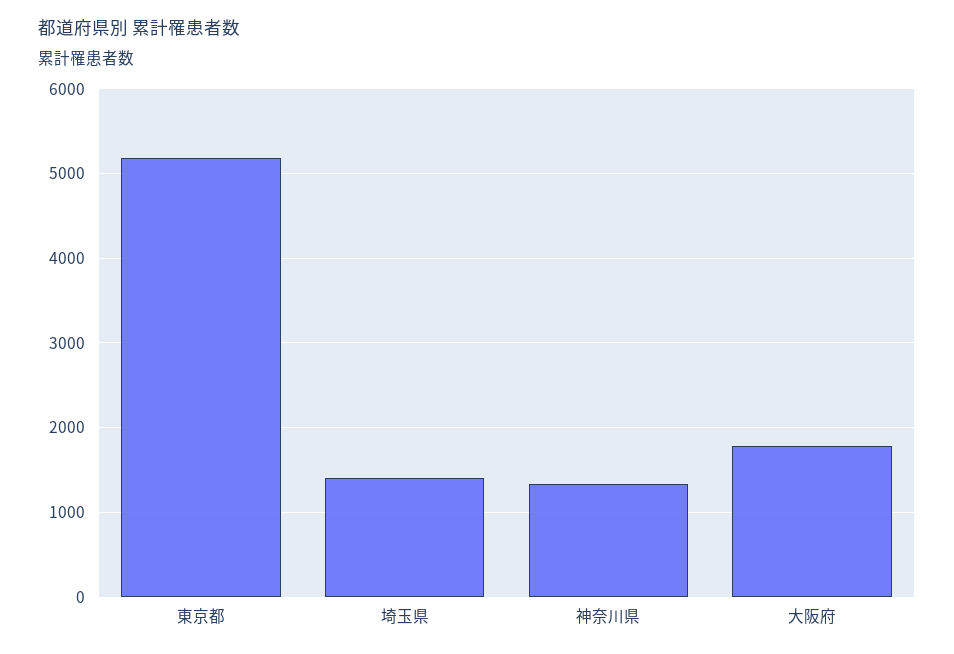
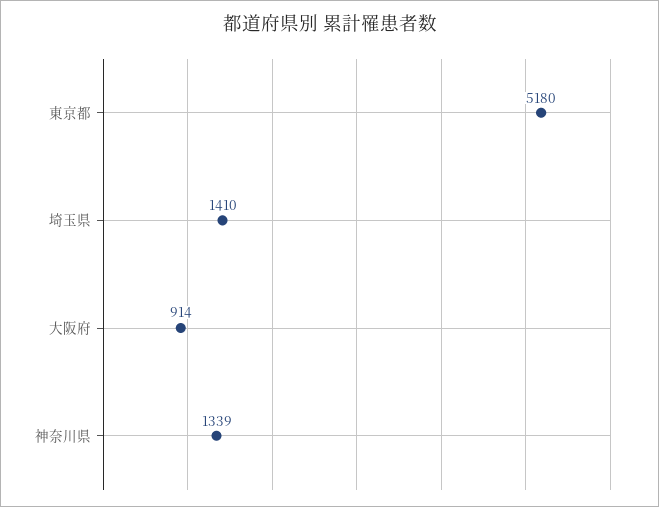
大阪府: 1800 -> 914

